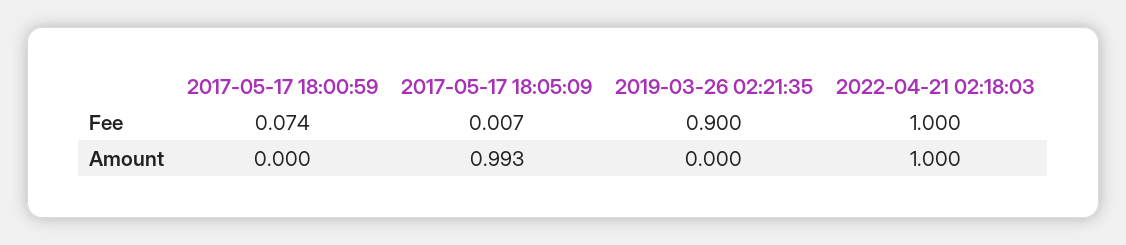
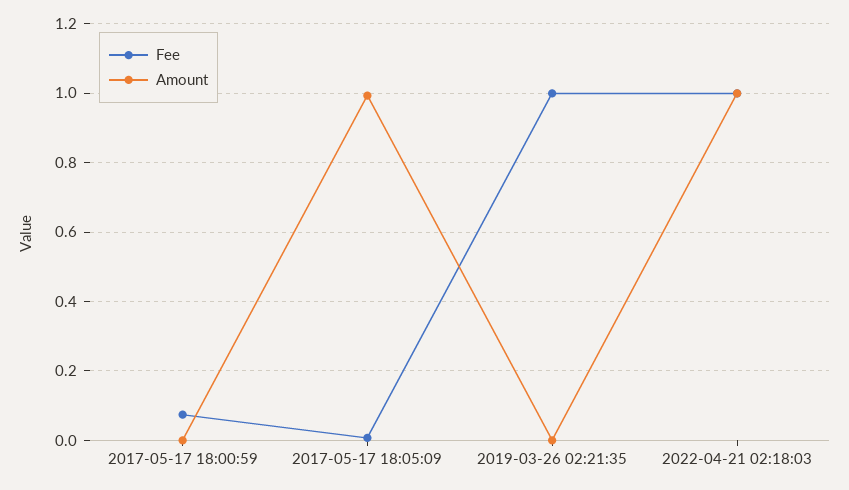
Fee, 2019-03-26 02:21:35: 0.9 -> 1

